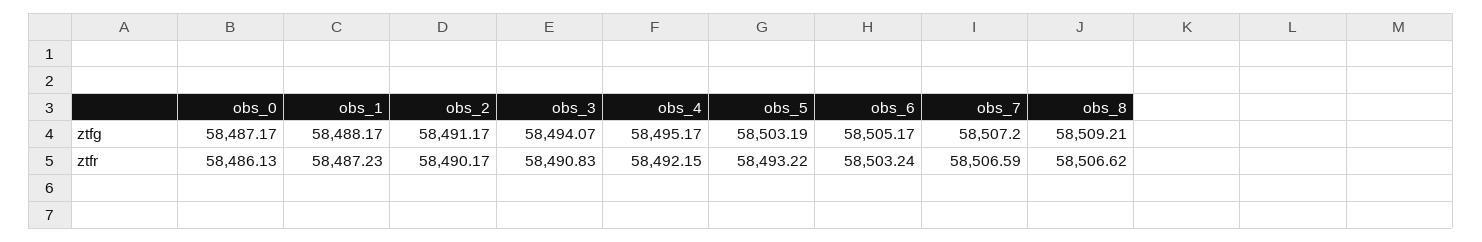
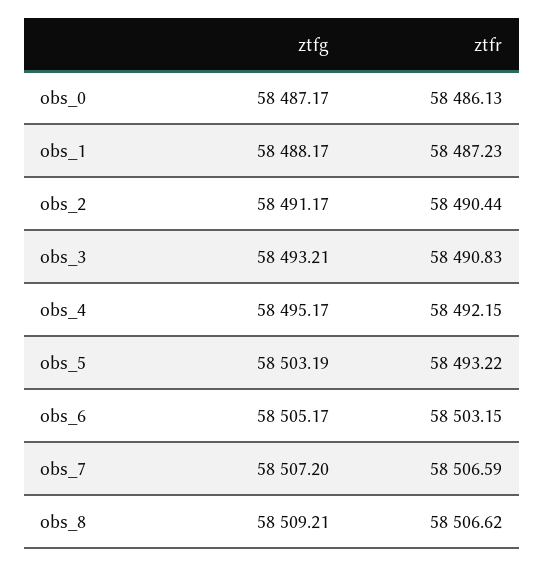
obs_3, ztfg: 58494.07 -> 58493.21
obs_2, ztfr: 58490.17 -> 58490.44
obs_6, ztfr: 58503.24 -> 58503.15

